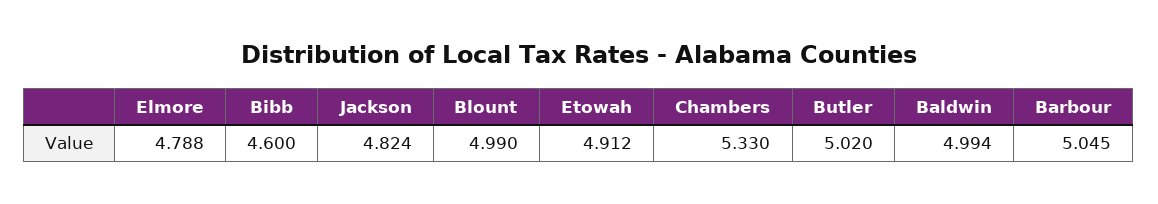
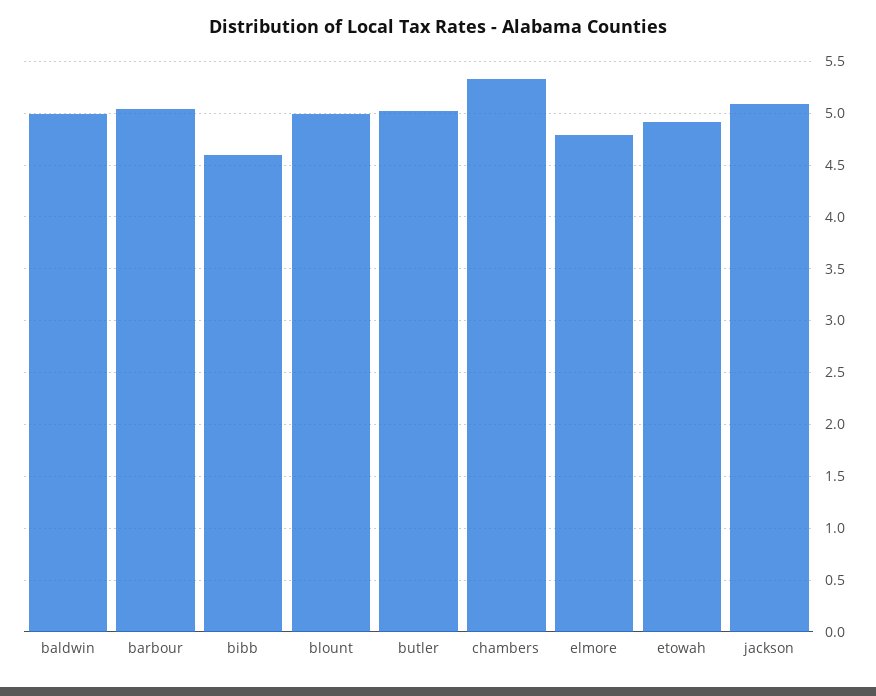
Jackson: 4.824 -> 5.1

